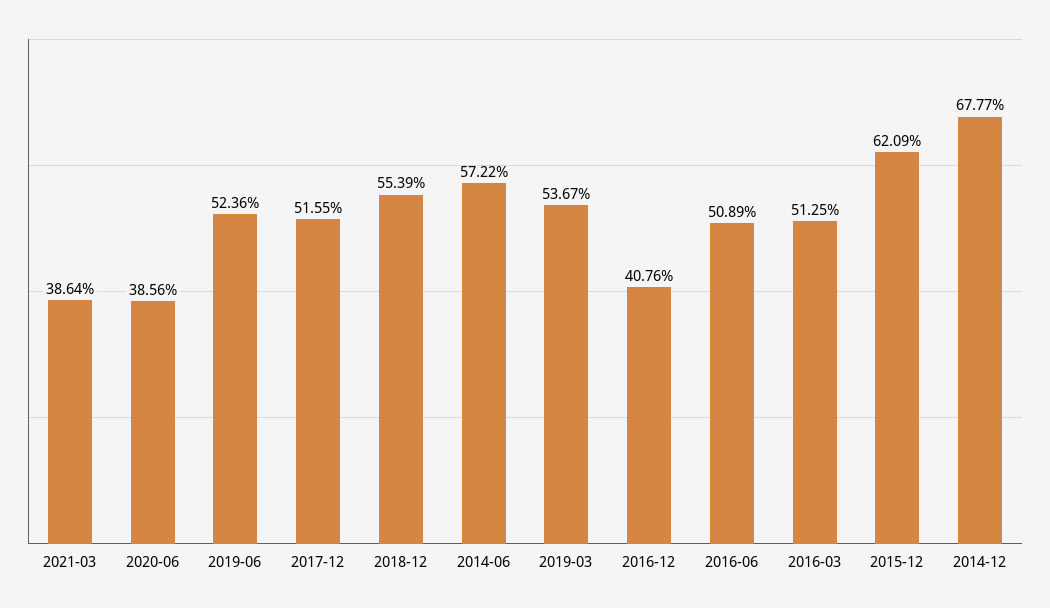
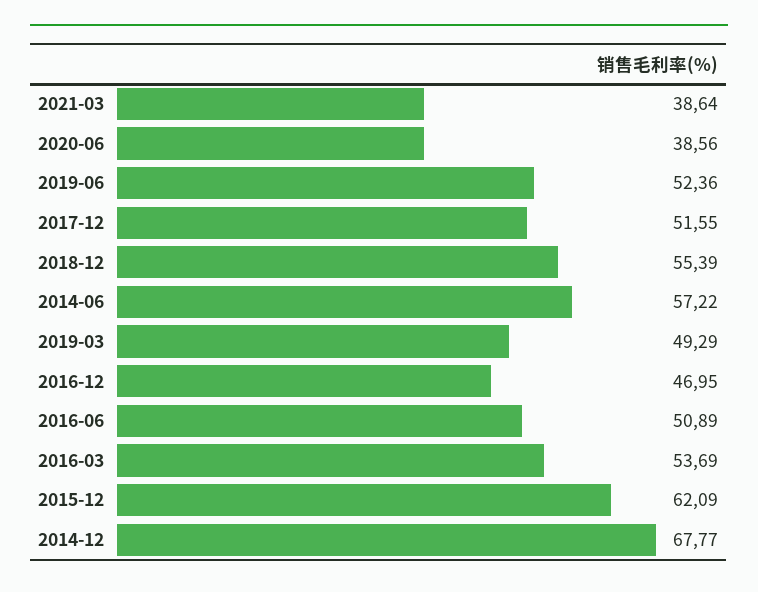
2019-03: 53.67 -> 49.29
2016-12: 40.76 -> 46.95
2016-03: 51.25 -> 53.69

